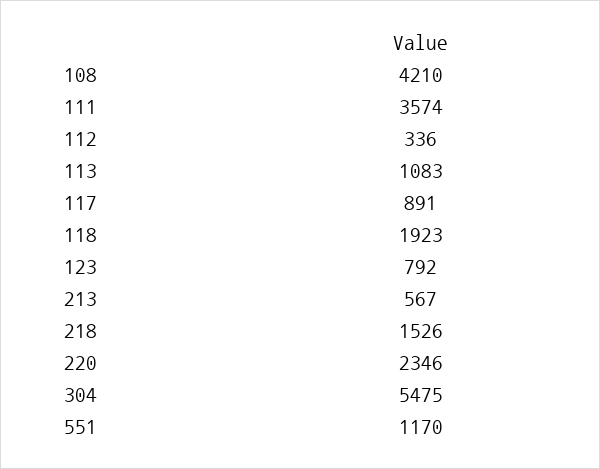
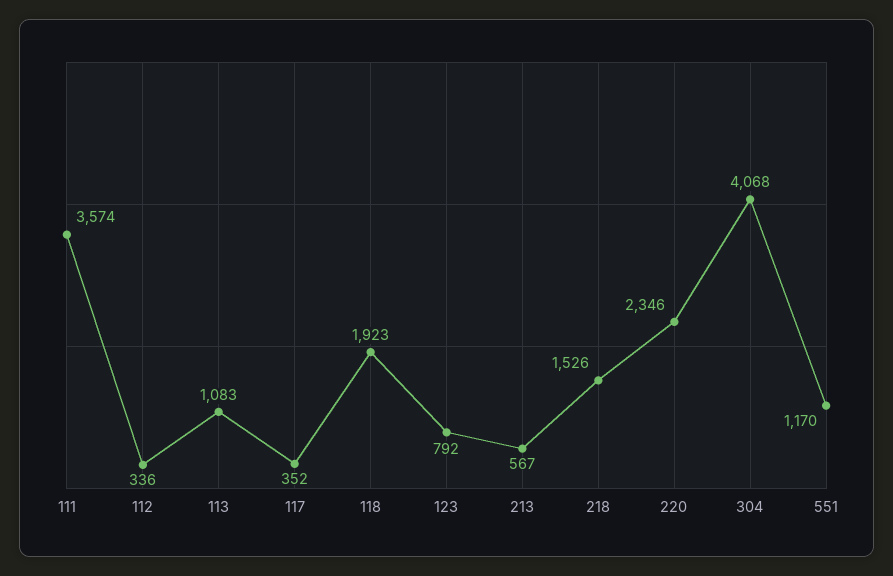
108: 4210 -> none
117: 891 -> 352
304: 5475 -> 4068

